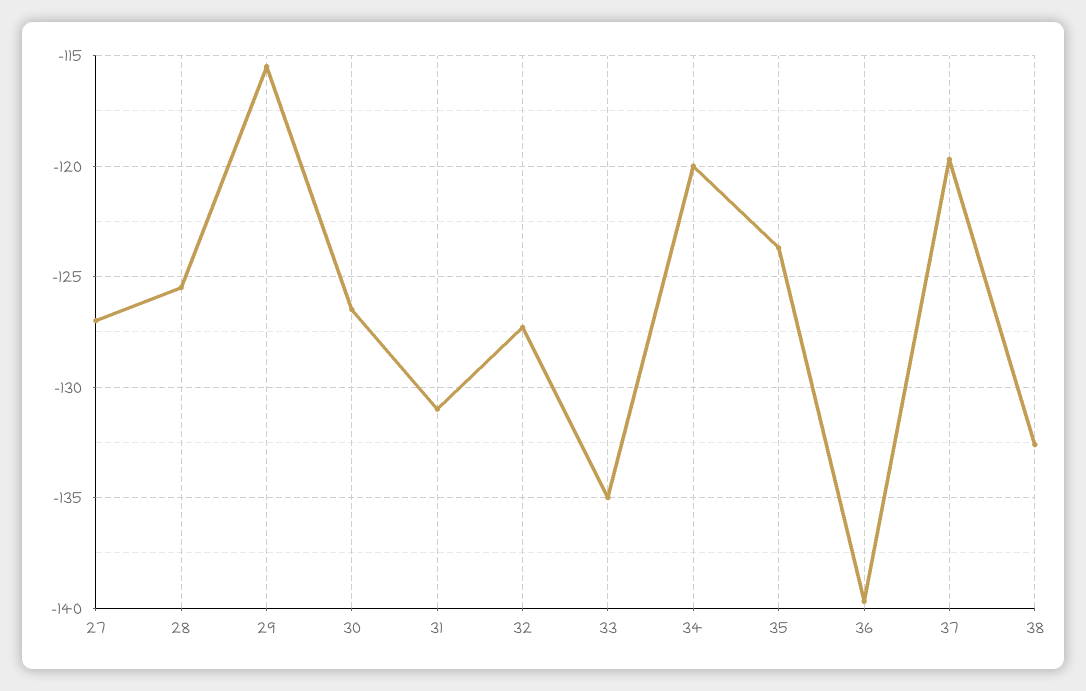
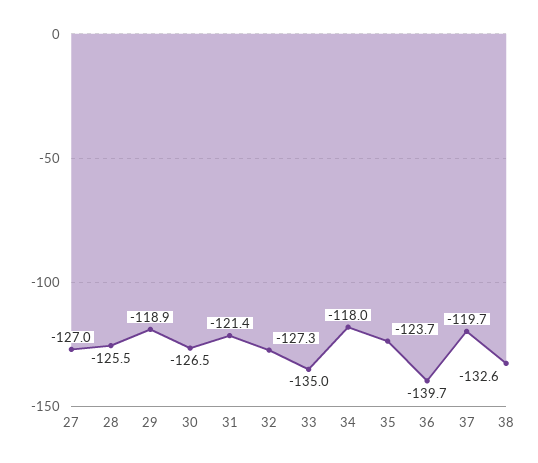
29: -115.5 -> -118.9
31: -131 -> -121.4
34: -120 -> -118

